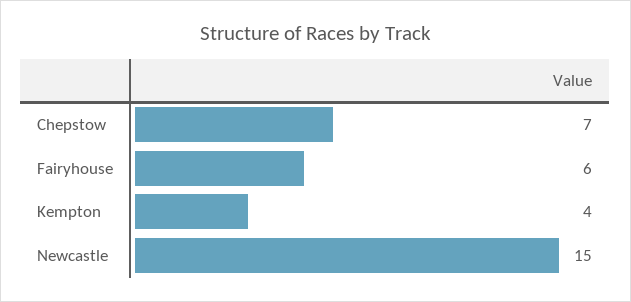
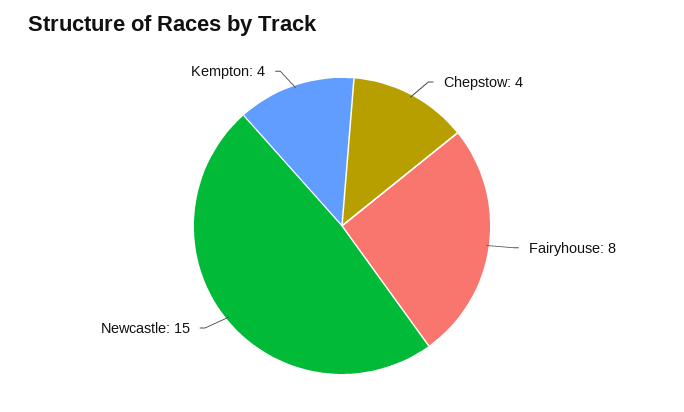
Chepstow: 7 -> 4
Fairyhouse: 6 -> 8

